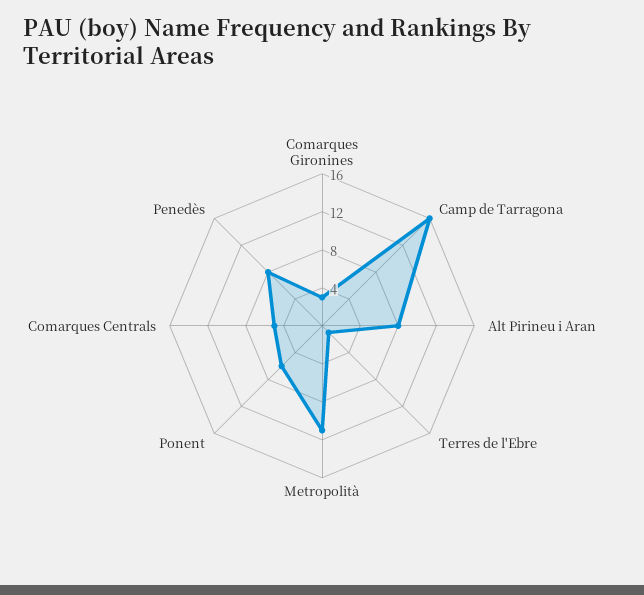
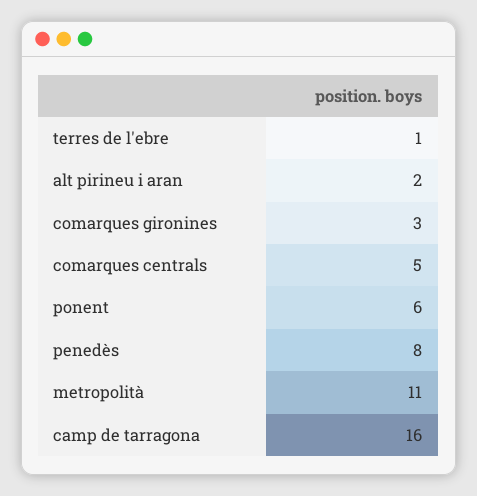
Alt Pirineu i Aran: 8 -> 2

